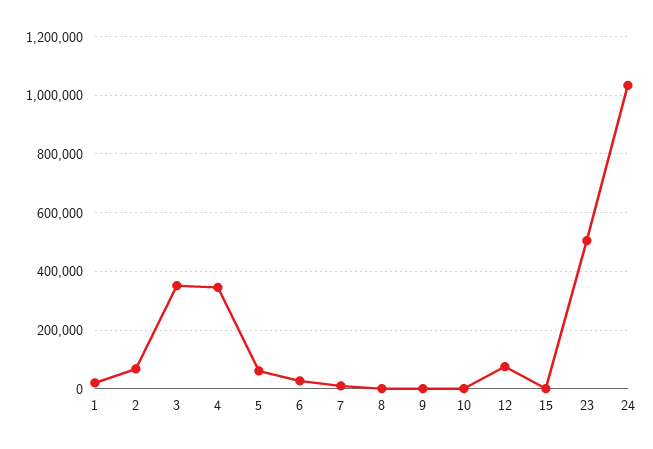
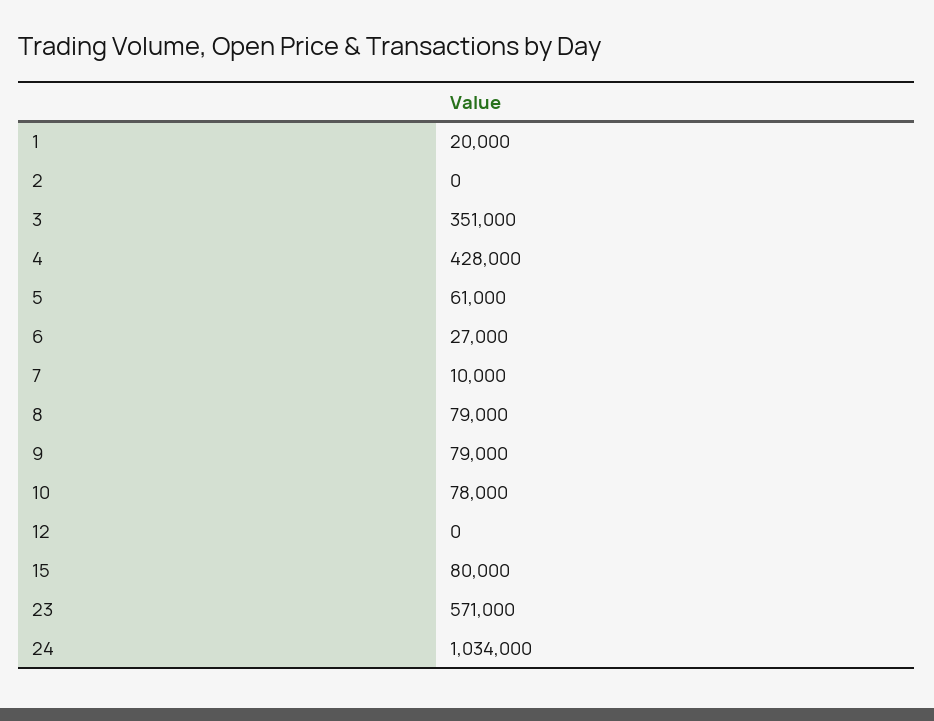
2: 75000 -> 0
4: 350000 -> 428000
8: 0 -> 79000
9: 0 -> 79000
10: 0 -> 78000
12: 75000 -> 0
15: 0 -> 80000
23: 500000 -> 571000

